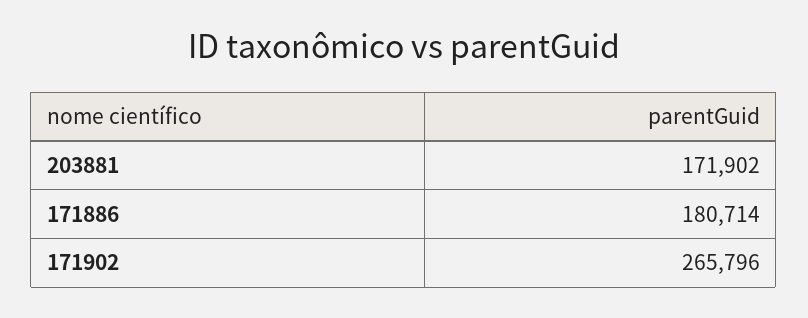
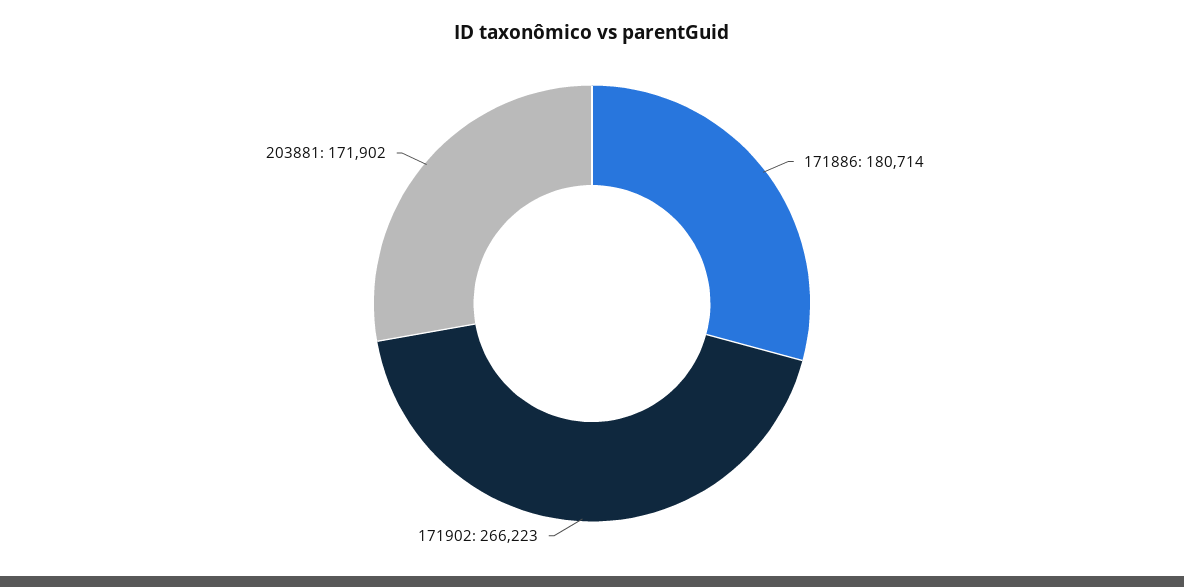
171902: 265796 -> 266223

